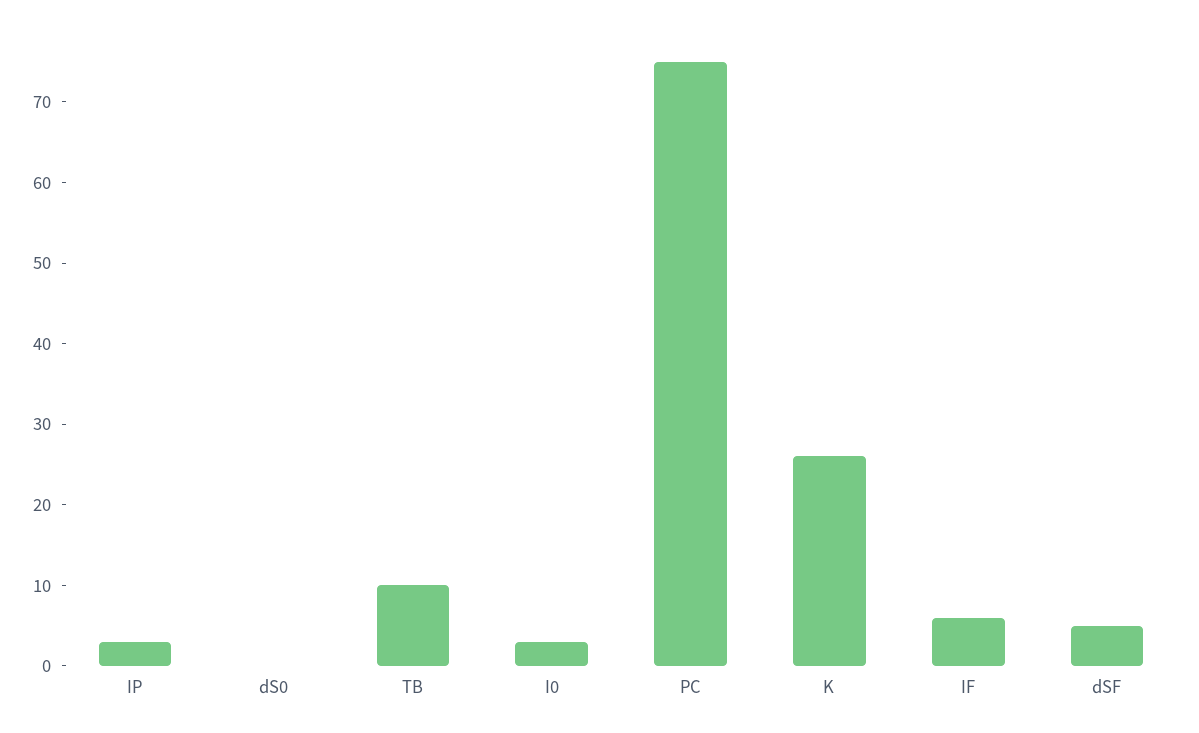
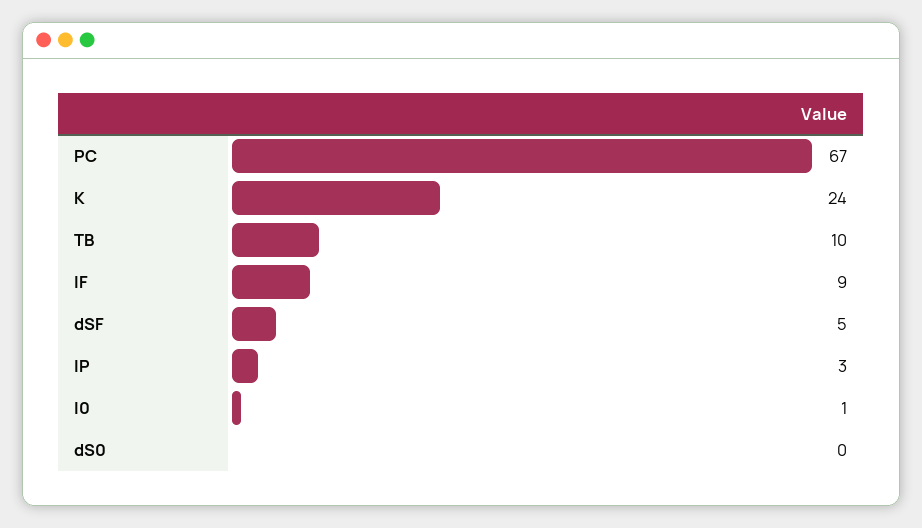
I0: 3 -> 1
PC: 75 -> 67
K: 26 -> 24
IF: 6 -> 9

